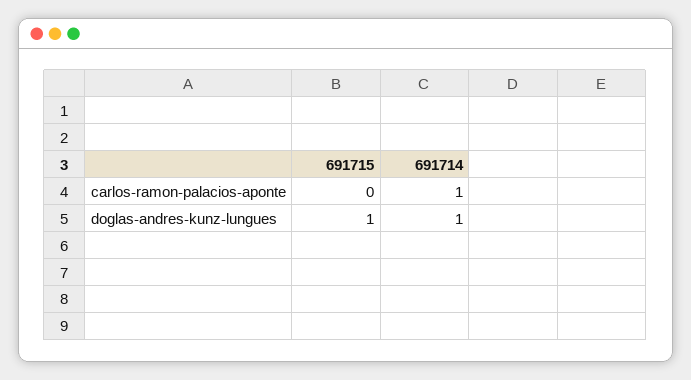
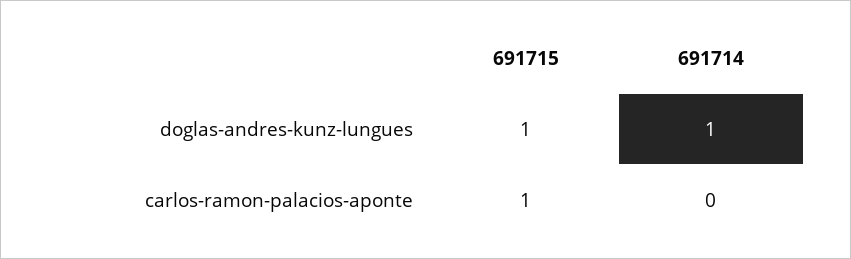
691715, carlos-ramon-palacios-aponte: 0 -> 1
691714, carlos-ramon-palacios-aponte: 1 -> 0

